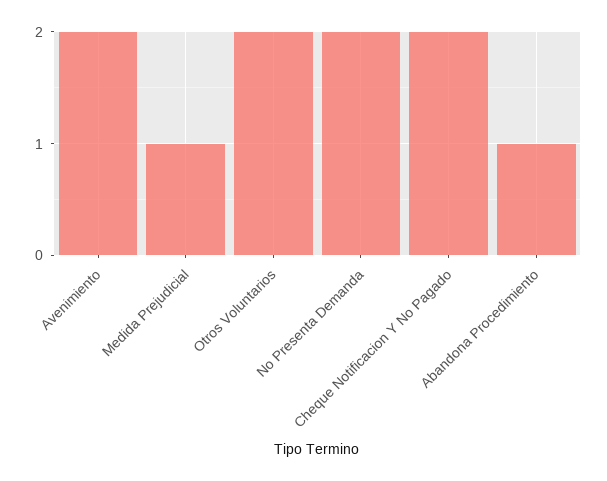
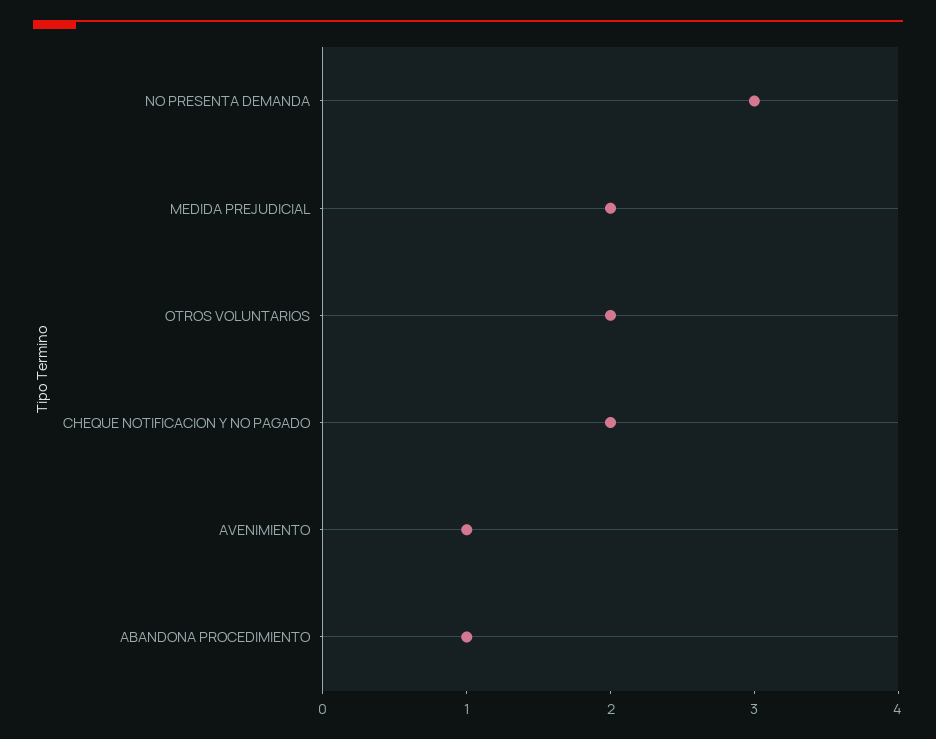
Avenimiento: 2 -> 1
Medida Prejudicial: 1 -> 2
No Presenta Demanda: 2 -> 3

